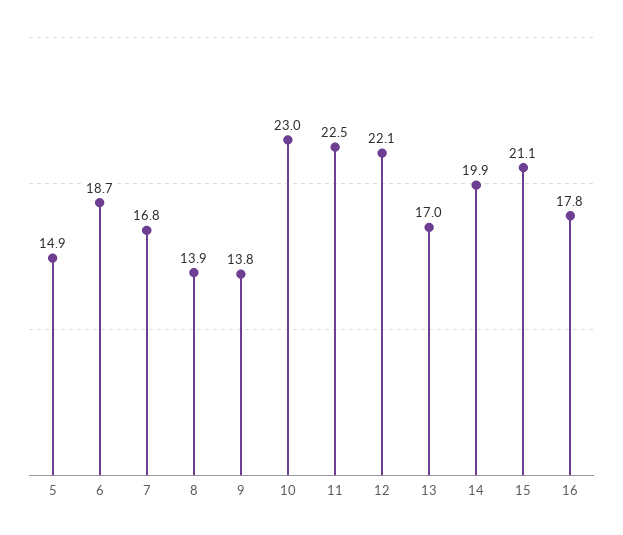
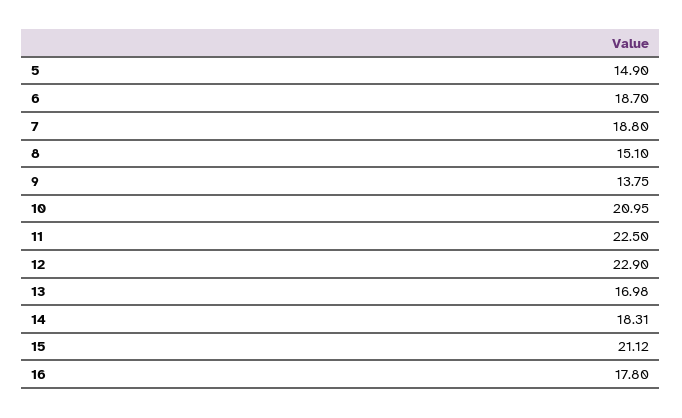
7: 16.8 -> 18.8
8: 13.9 -> 15.1
10: 23 -> 20.95
12: 22.1 -> 22.9
14: 19.9 -> 18.31

